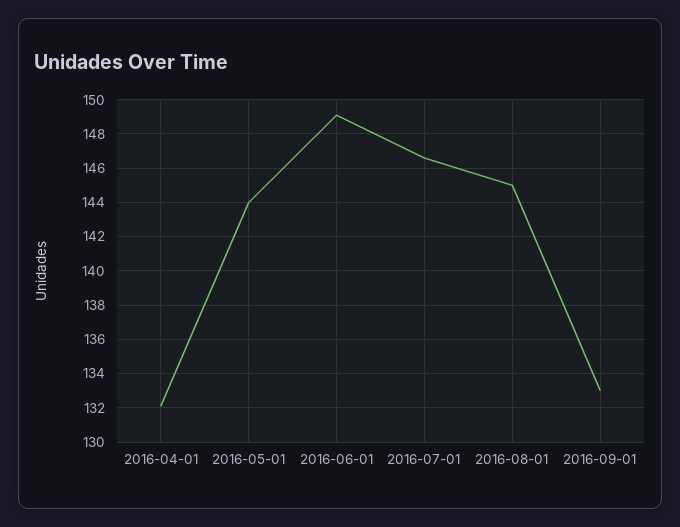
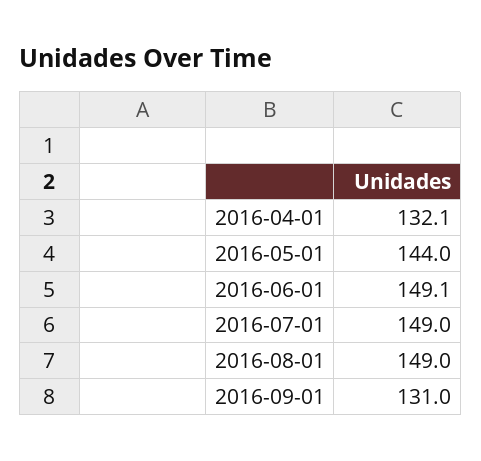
2016-07-01: 146.5 -> 149
2016-08-01: 145 -> 149
2016-09-01: 133 -> 131

